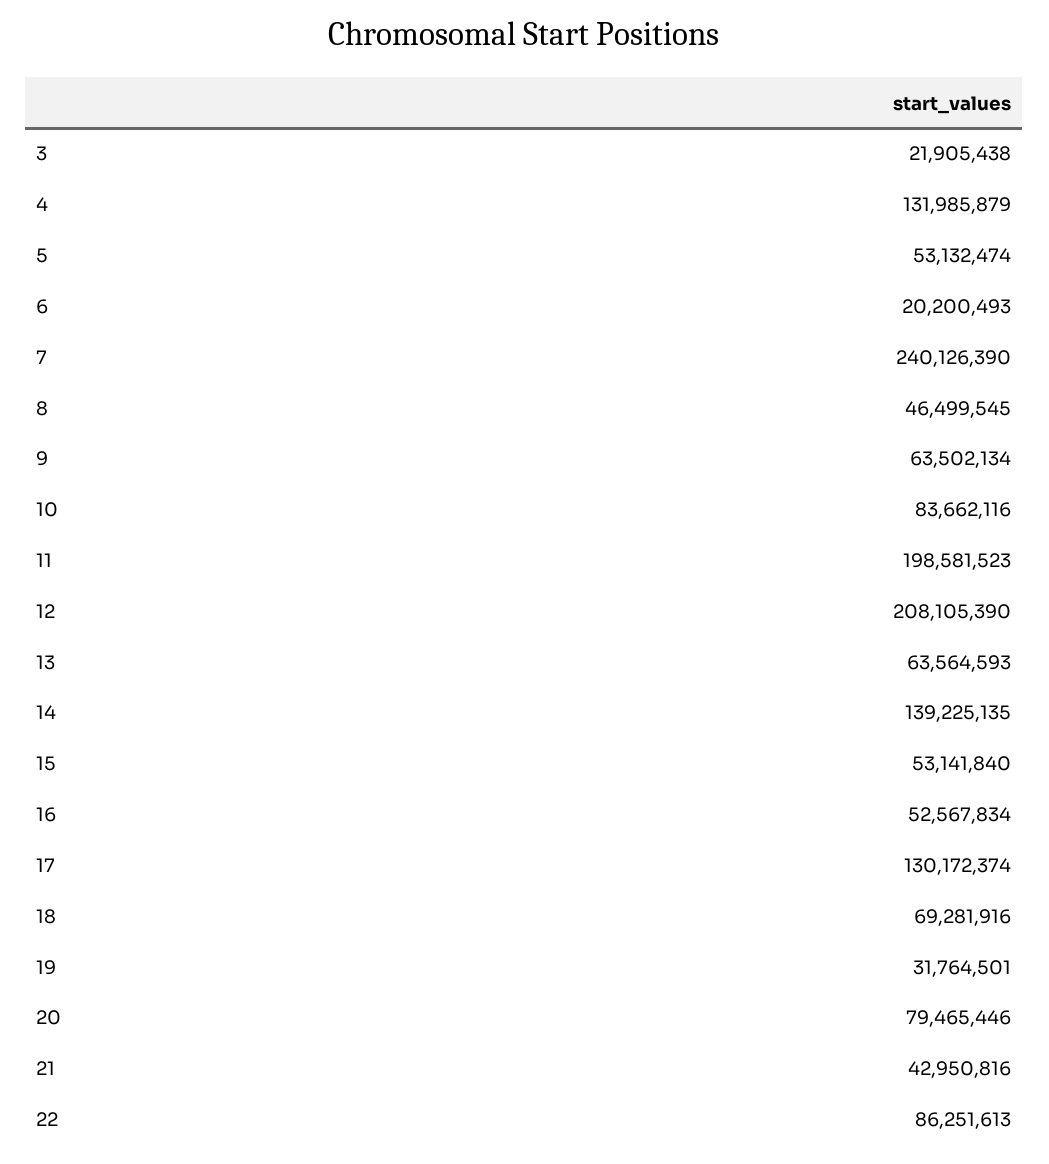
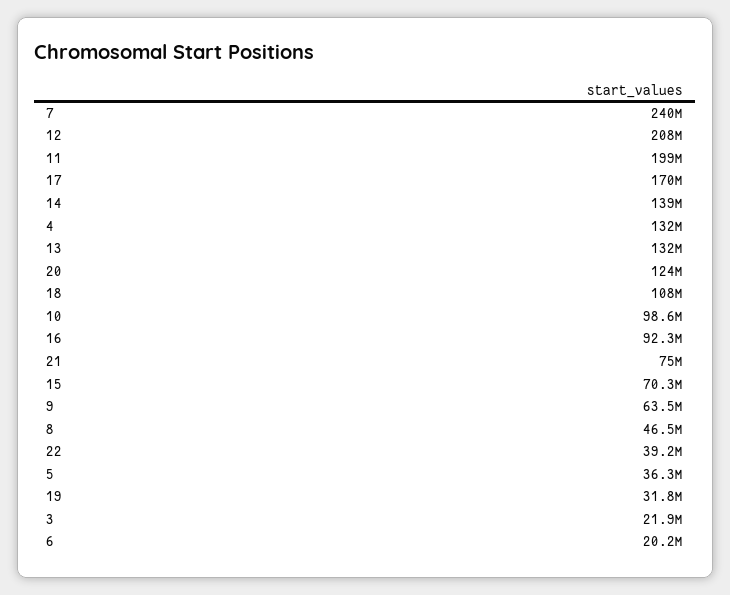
5: 53132474 -> 36300000
10: 83662116 -> 98600000
13: 63564593 -> 132000000
15: 53141840 -> 70300000
16: 52567834 -> 92300000
17: 130172374 -> 170000000
18: 69281916 -> 108000000
20: 79465446 -> 124000000
21: 42950816 -> 75000000
22: 86251613 -> 39200000

